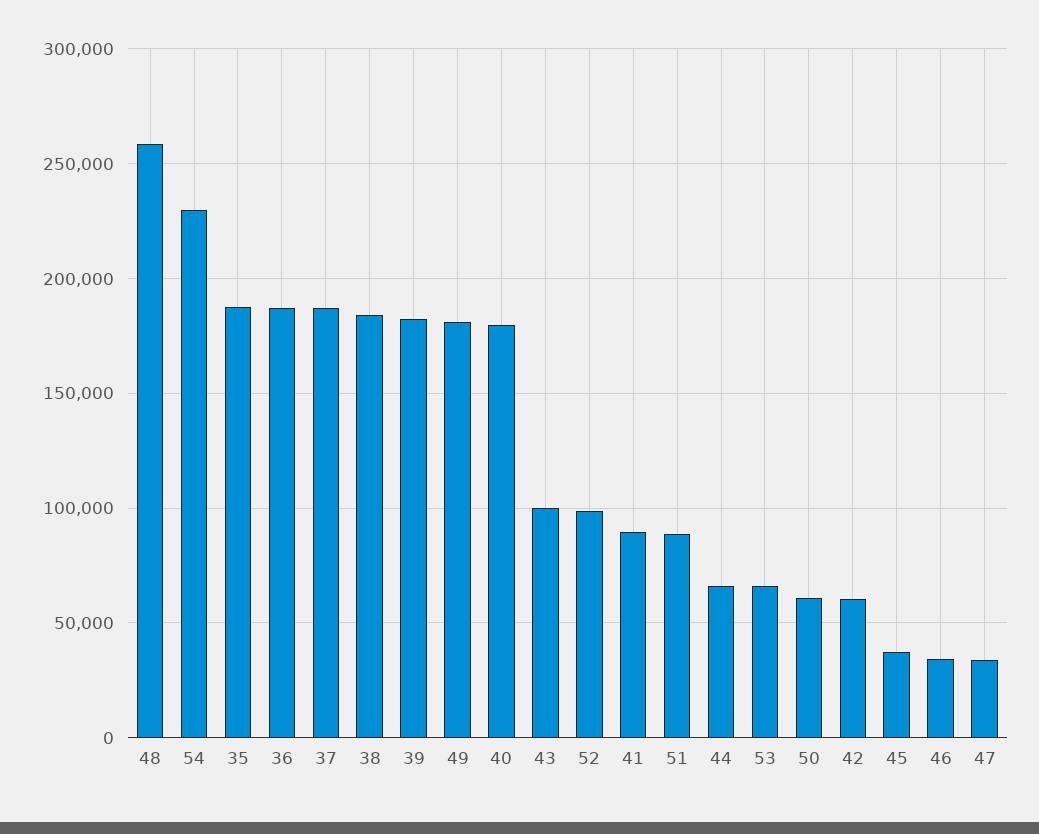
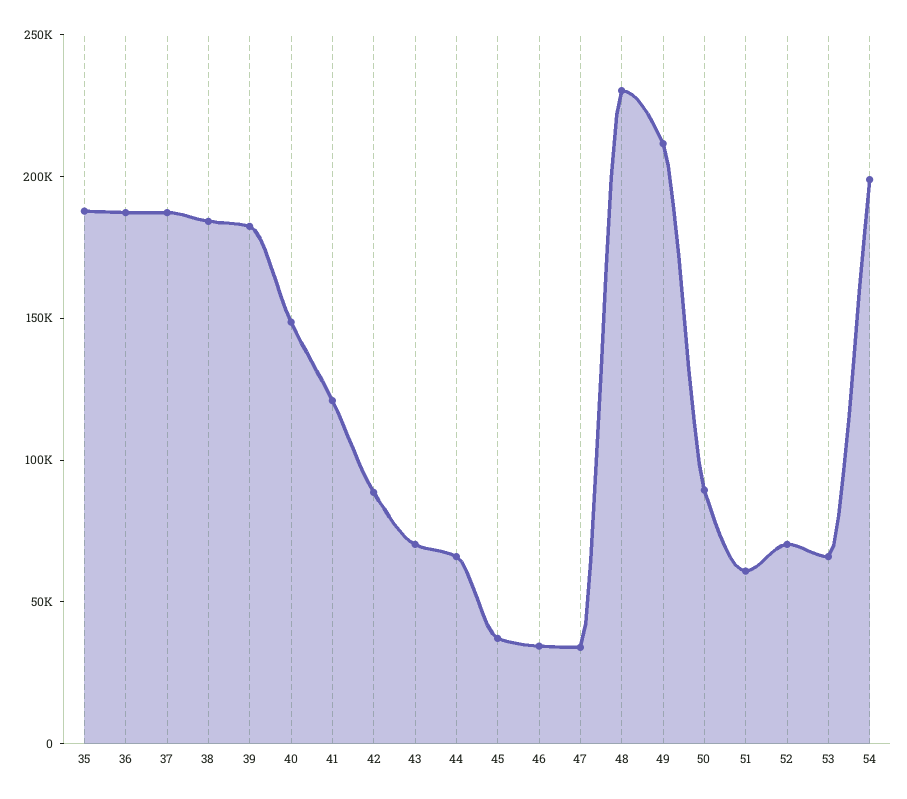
48: 260000 -> 230000
54: 230000 -> 200000
49: 180000 -> 210000
40: 180000 -> 150000
43: 100000 -> 70000
52: 100000 -> 70000
41: 90000 -> 120000
51: 90000 -> 60000
50: 60000 -> 90000
42: 60000 -> 90000

